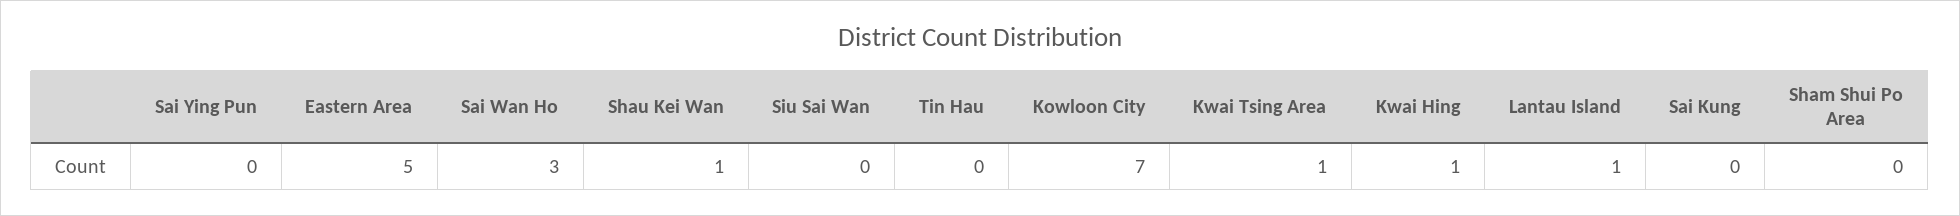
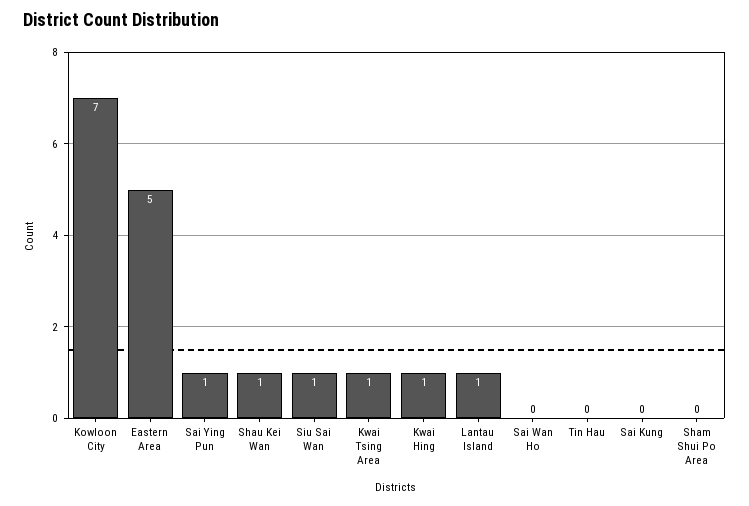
Sai Ying Pun: 0 -> 1
Sai Wan Ho: 3 -> 0
Siu Sai Wan: 0 -> 1

